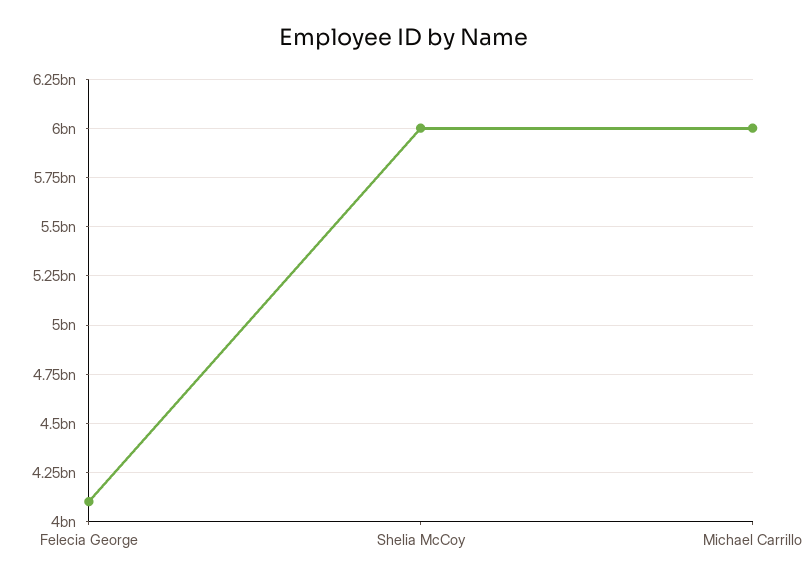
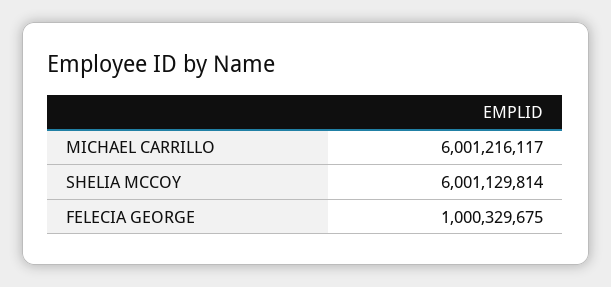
Felecia George: 4100000000 -> 1000329675

